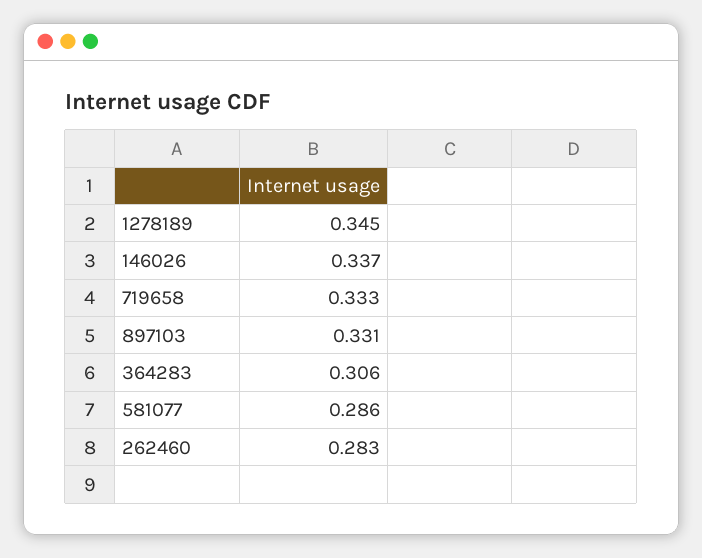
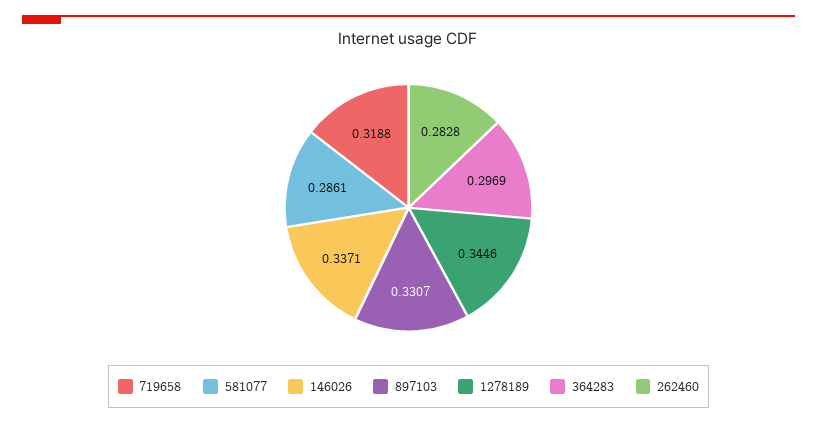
719658: 0.333 -> 0.3188
364283: 0.306 -> 0.2969

